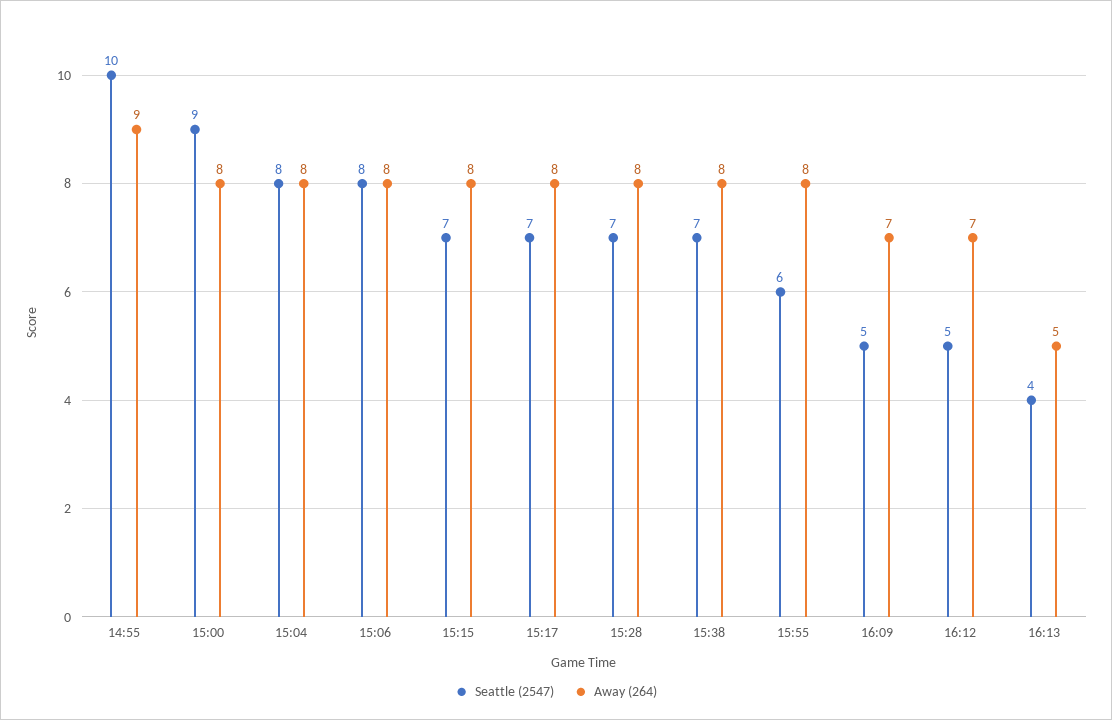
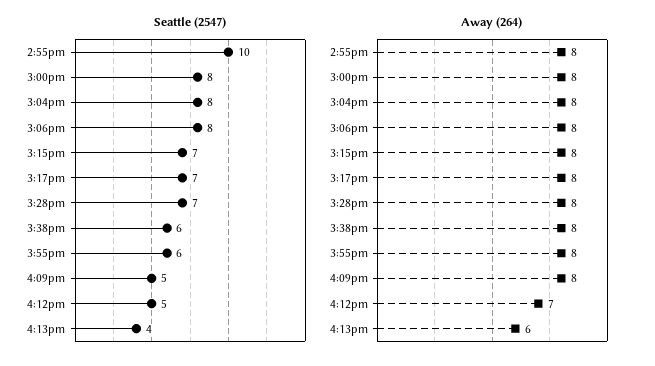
Away (264), 14:55: 9 -> 8
Seattle (2547), 15:00: 9 -> 8
Seattle (2547), 15:38: 7 -> 6
Away (264), 16:09: 7 -> 8
Away (264), 16:13: 5 -> 6

